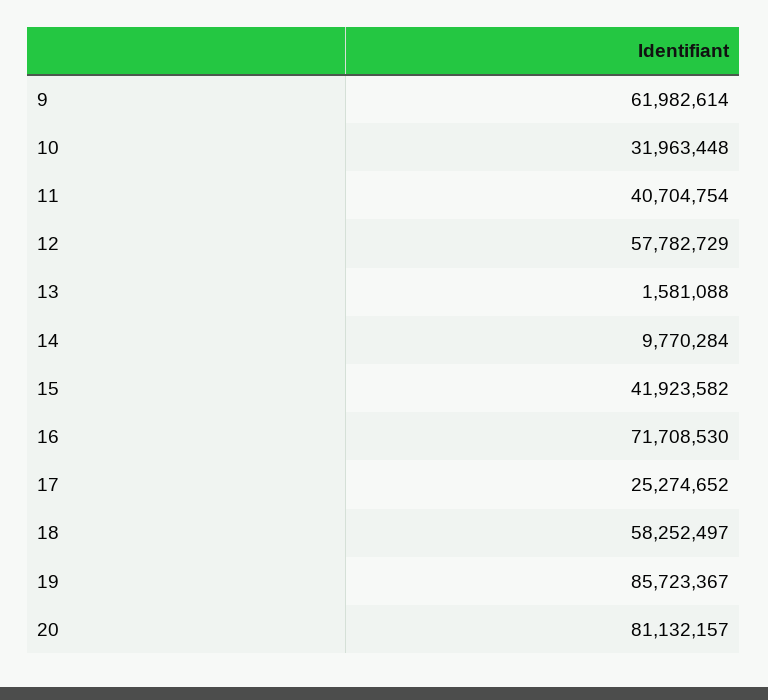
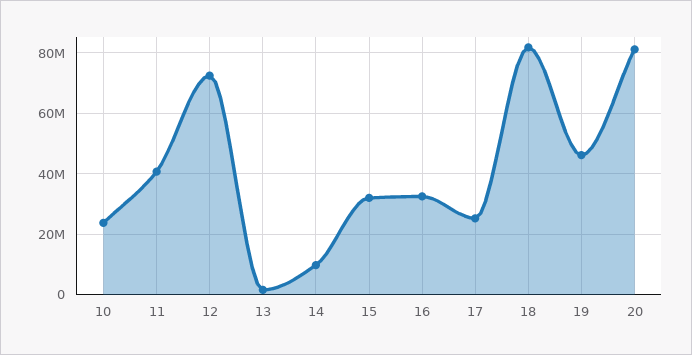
9: 61982614 -> none
10: 31963448 -> 24000000
12: 57782729 -> 72000000
15: 41923582 -> 32000000
16: 71708530 -> 32000000
18: 58252497 -> 82000000
19: 85723367 -> 46000000

